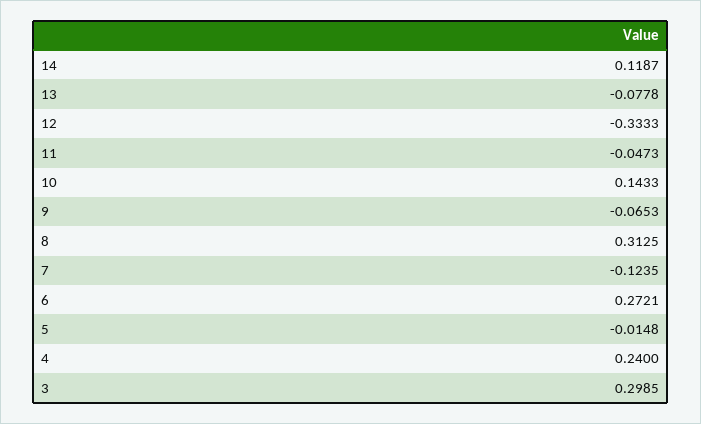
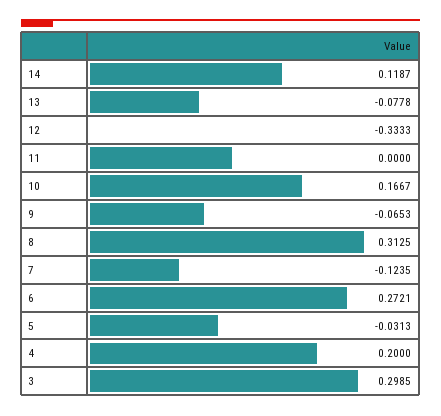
11: -0.0473 -> 0
10: 0.1433 -> 0.1667
5: -0.0148 -> -0.0313
4: 0.24 -> 0.2

